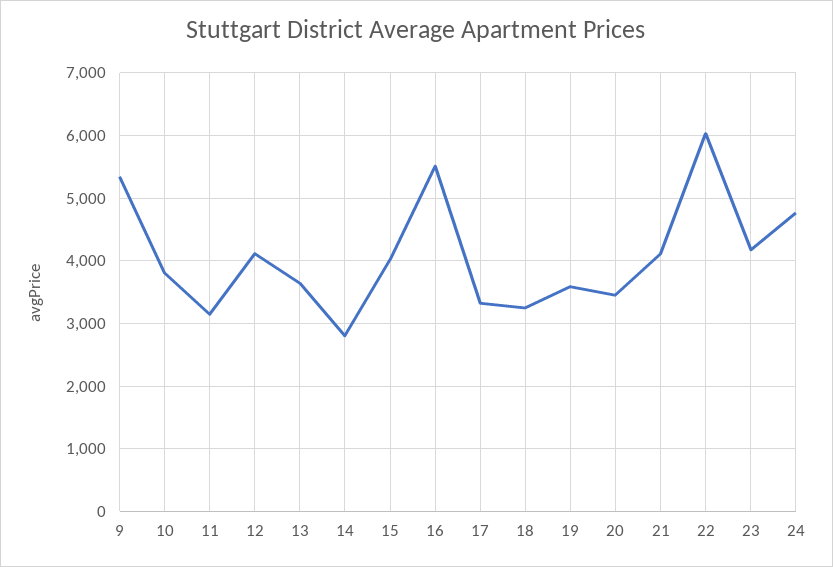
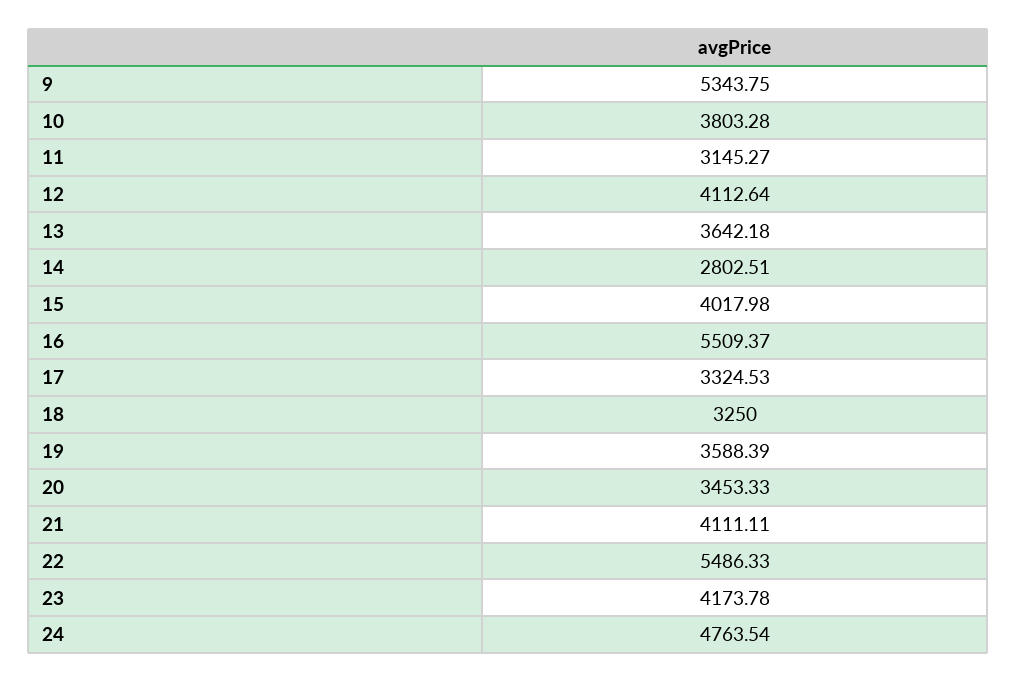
22: 6000 -> 5486.33

